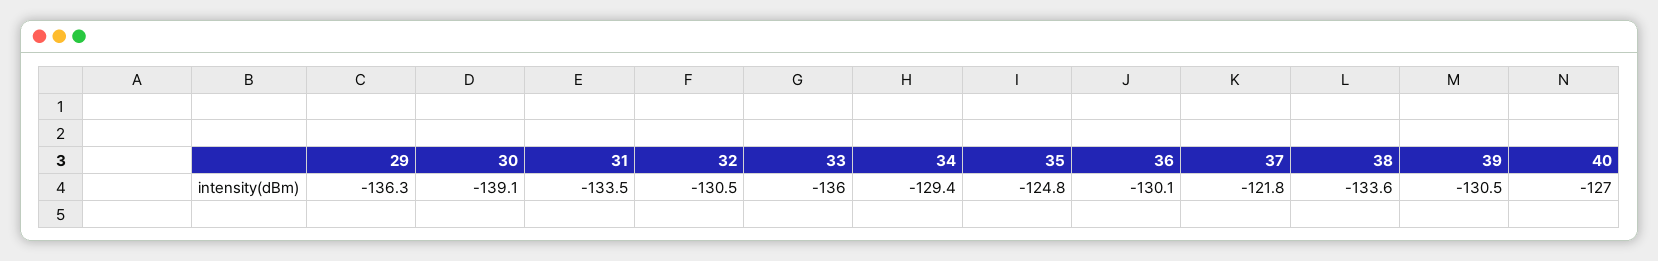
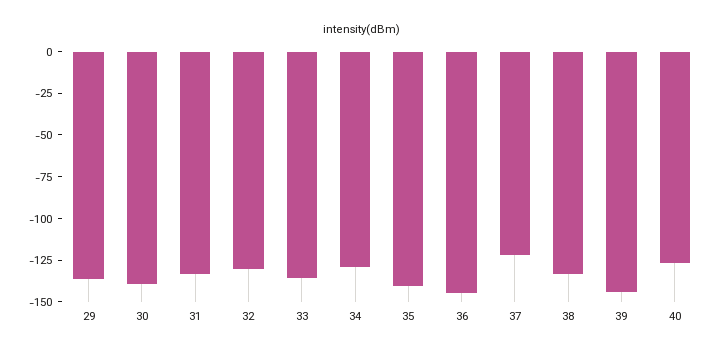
35: -124.8 -> -140
36: -130.1 -> -145
39: -130.5 -> -145

